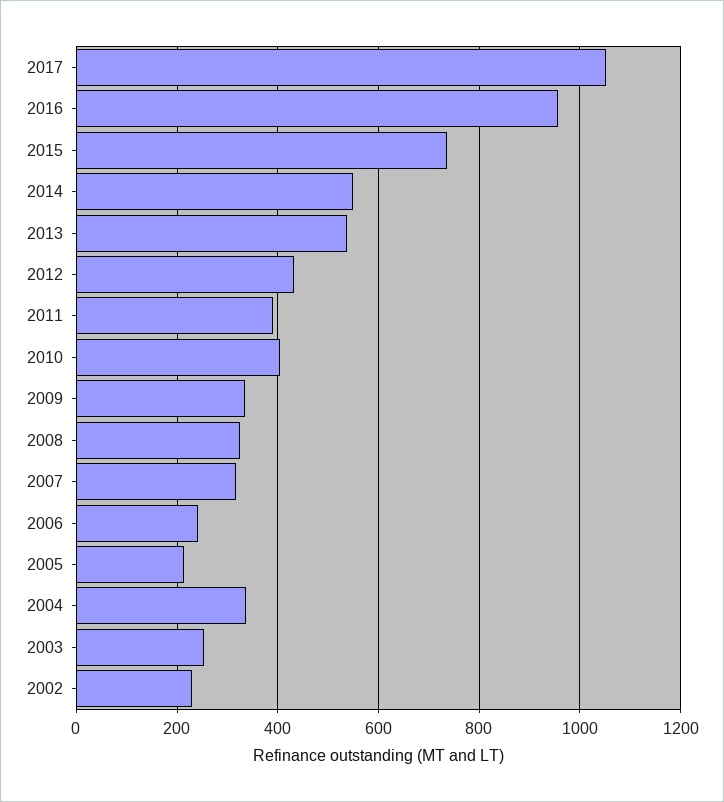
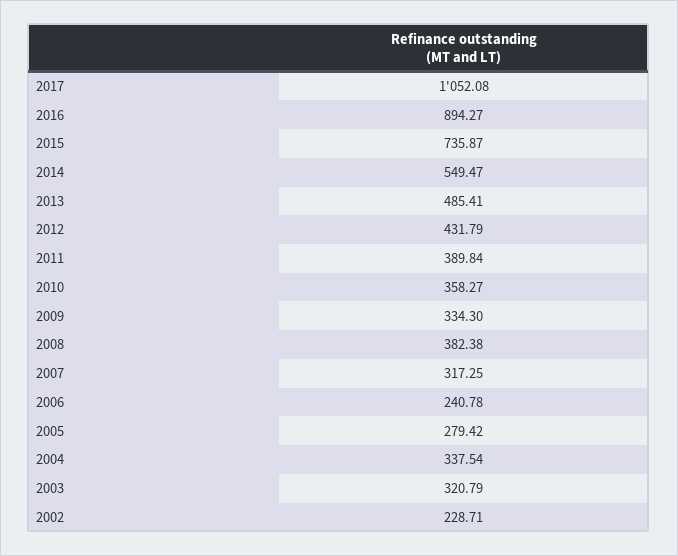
2016: 960 -> 894.27
2013: 540 -> 485.41
2010: 400 -> 358.27
2008: 320 -> 382.38
2005: 220 -> 279.42
2003: 260 -> 320.79

